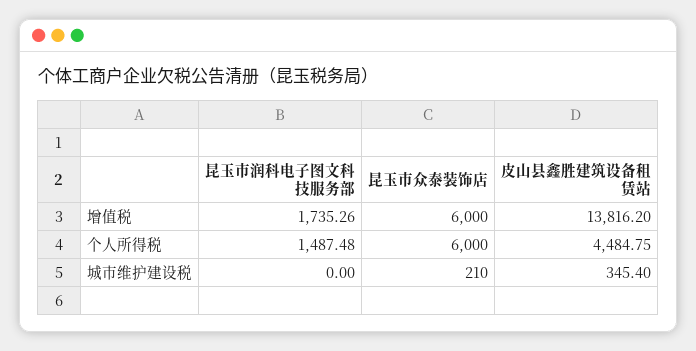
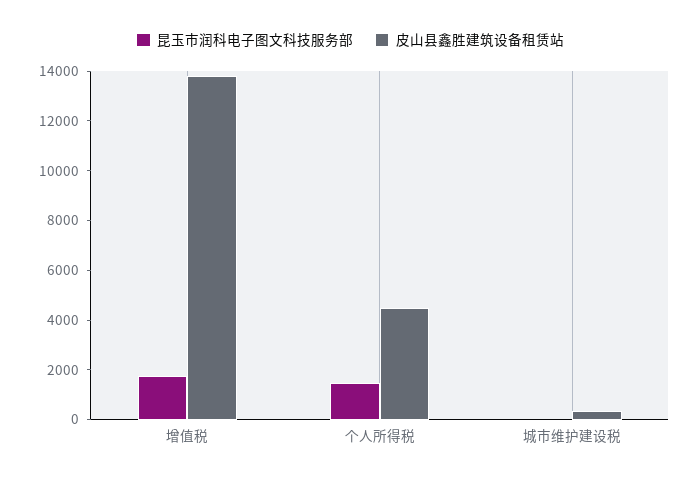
昆玉市众泰装饰店, 增值税: 6000 -> none
昆玉市众泰装饰店, 个人所得税: 6000 -> none
昆玉市众泰装饰店, 城市维护建设税: 210 -> none

